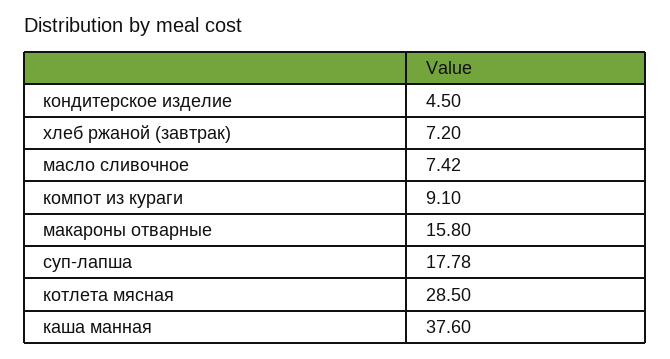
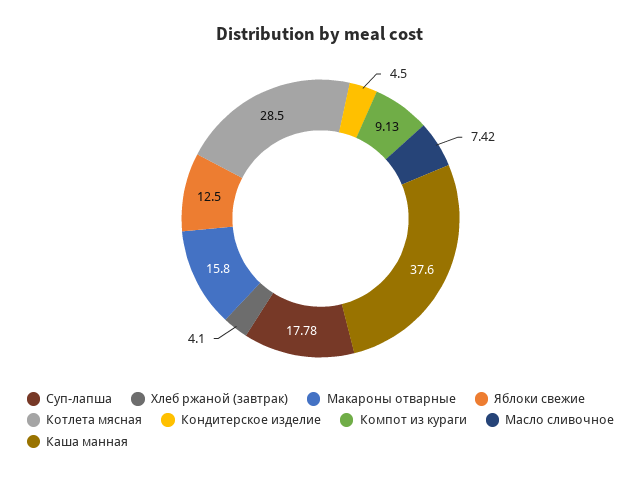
хлеб ржаной (завтрак): 7.2 -> 4.1
компот из кураги: 9.1 -> 9.13
Яблоки свежие: none -> 12.5

